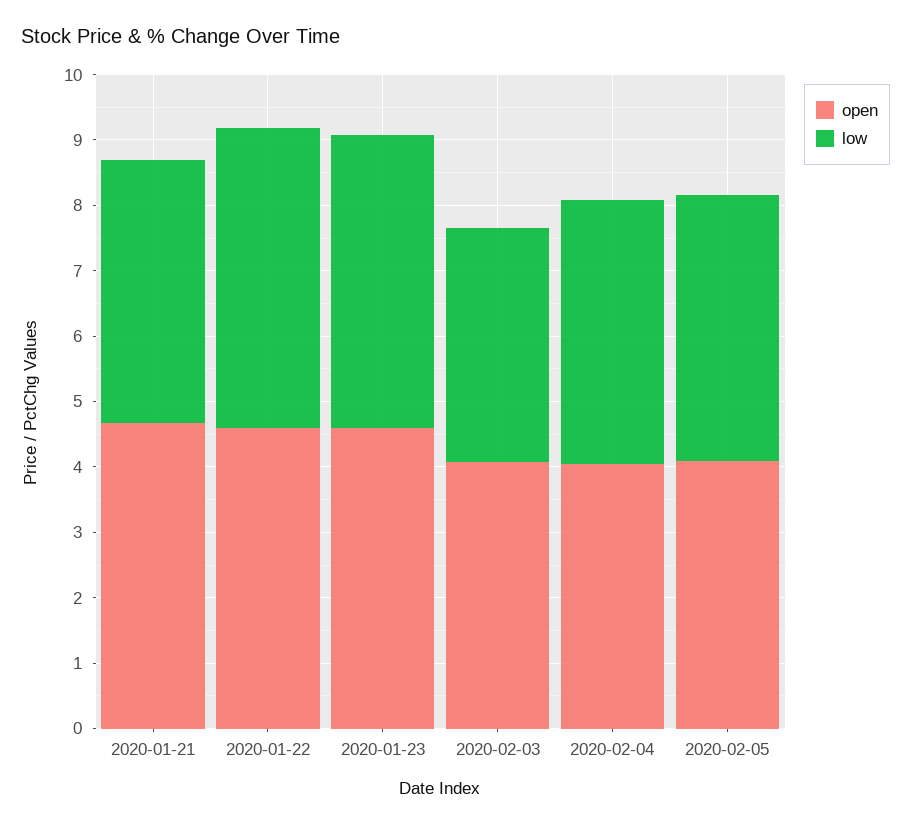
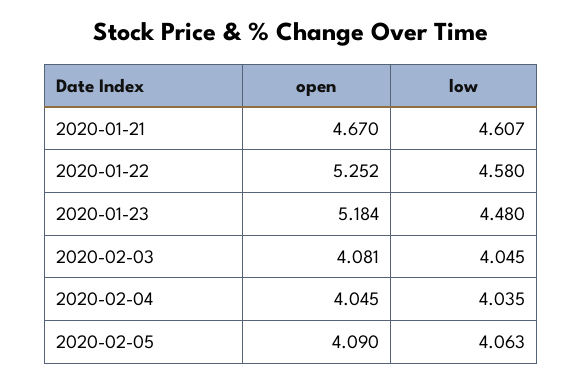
low, 2020-01-21: 4 -> 4.607
open, 2020-01-22: 4.6 -> 5.252
open, 2020-01-23: 4.6 -> 5.184
low, 2020-02-03: 3.6 -> 4.045

